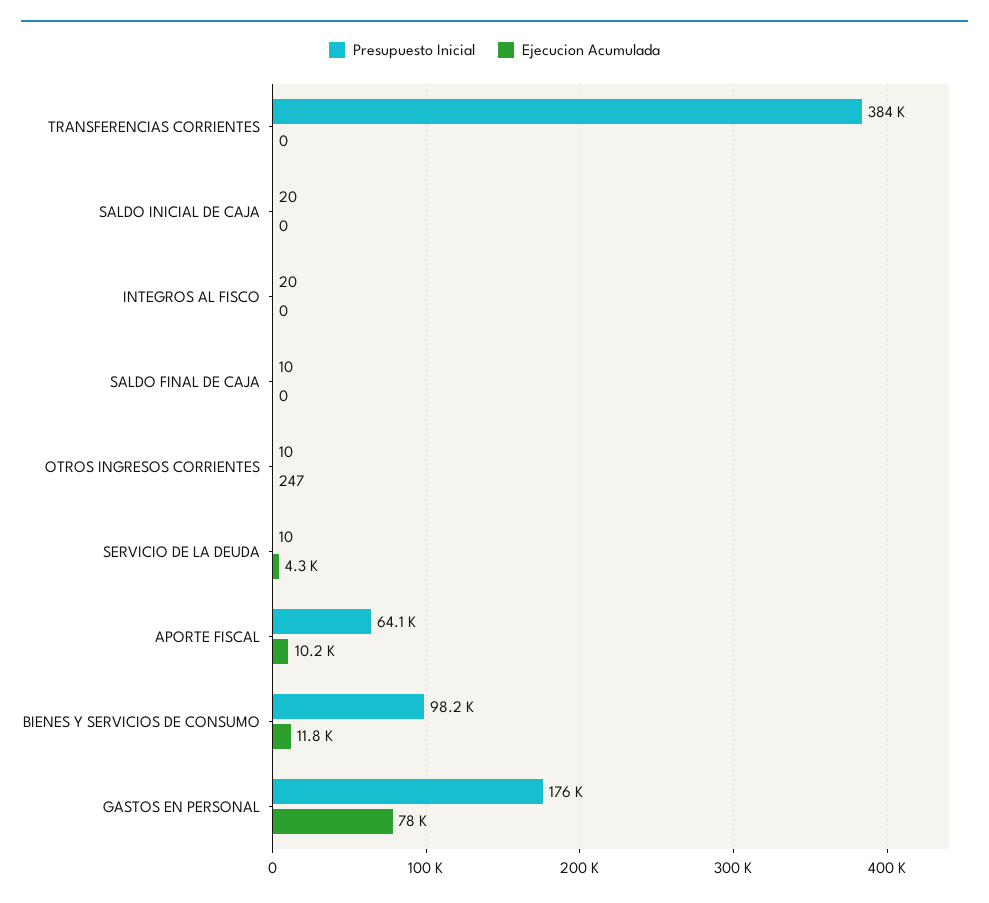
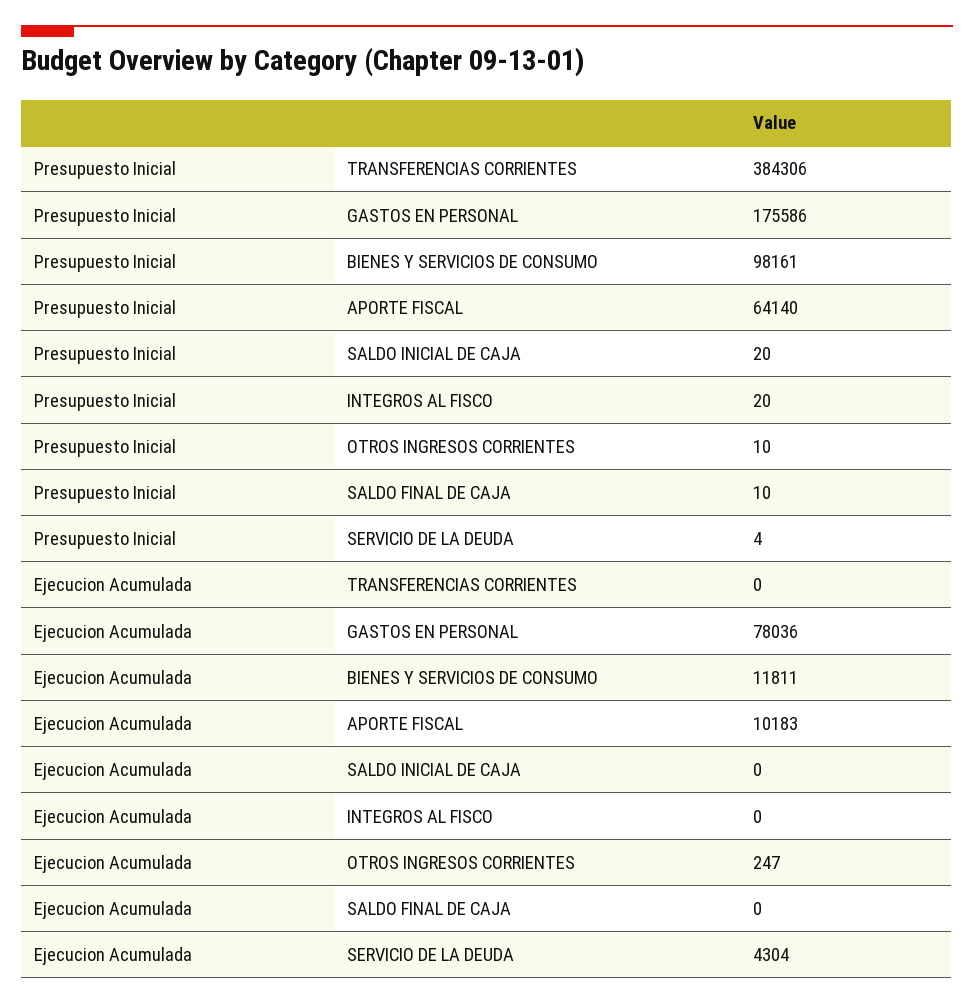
Presupuesto Inicial, SERVICIO DE LA DEUDA: 10 -> 4

